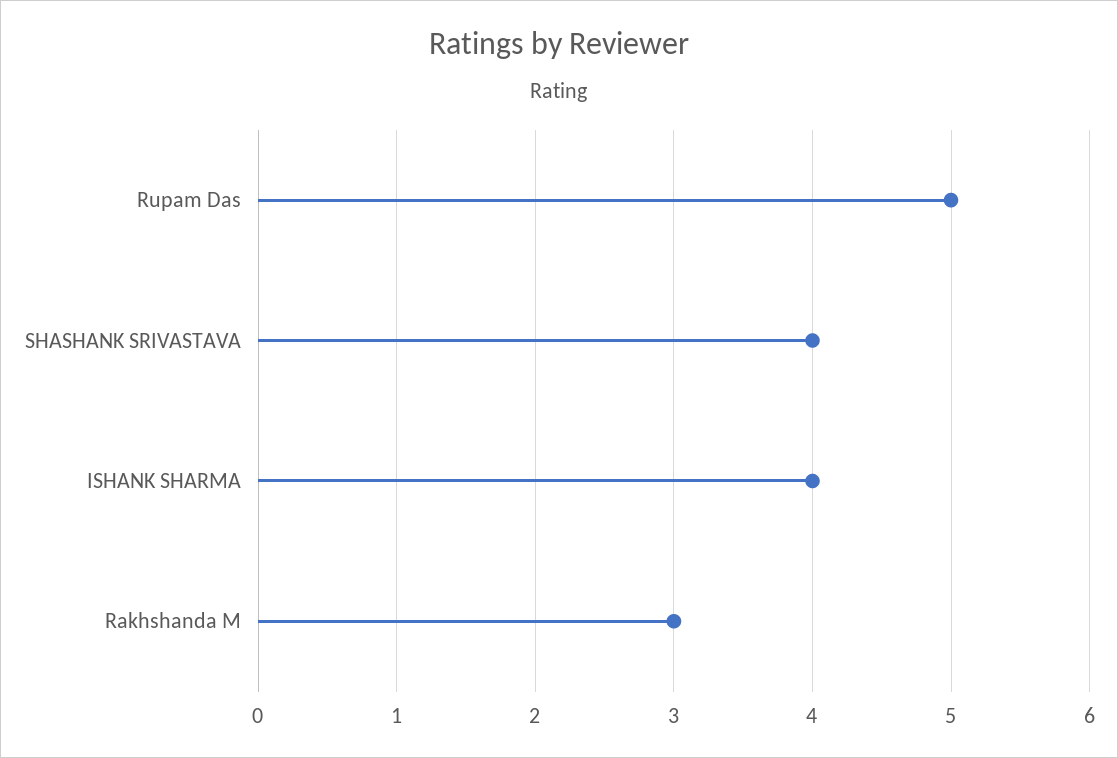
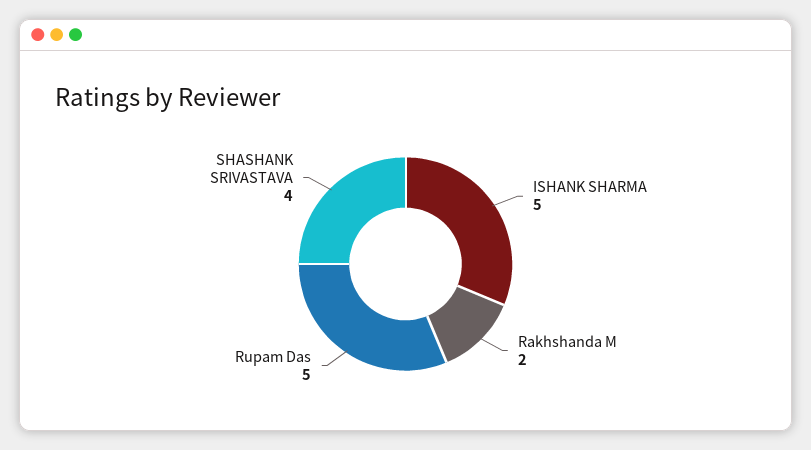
ISHANK SHARMA: 4 -> 5
Rakhshanda M: 3 -> 2

